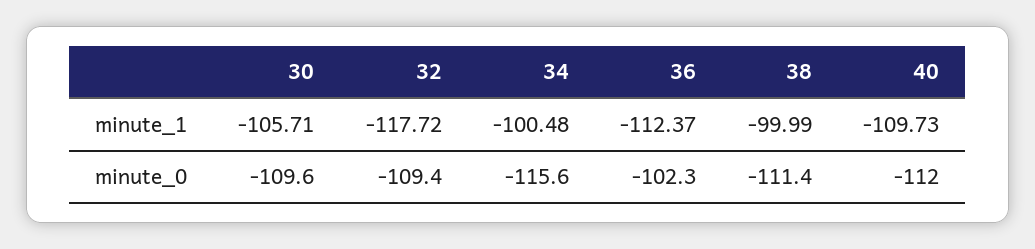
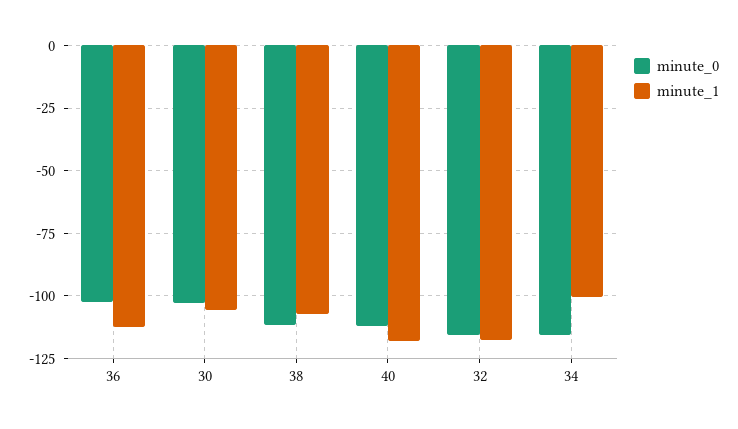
minute_1, 38: -99.99 -> -107.5
minute_1, 40: -109.73 -> -117.5
minute_0, 30: -109.6 -> -102.5
minute_0, 32: -109.4 -> -115

